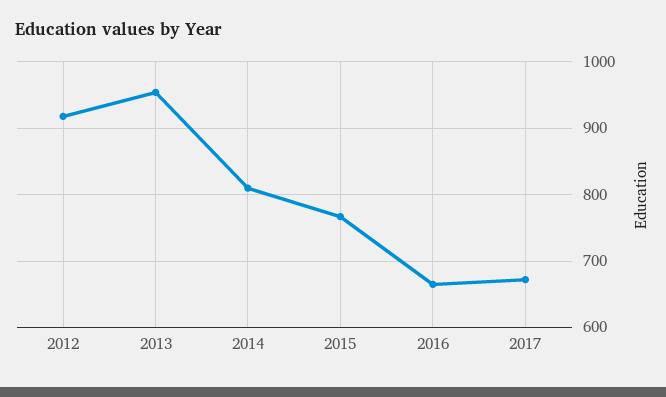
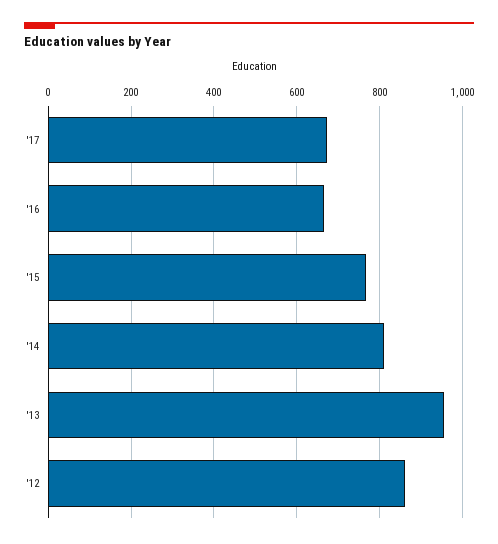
2012: 920 -> 860

